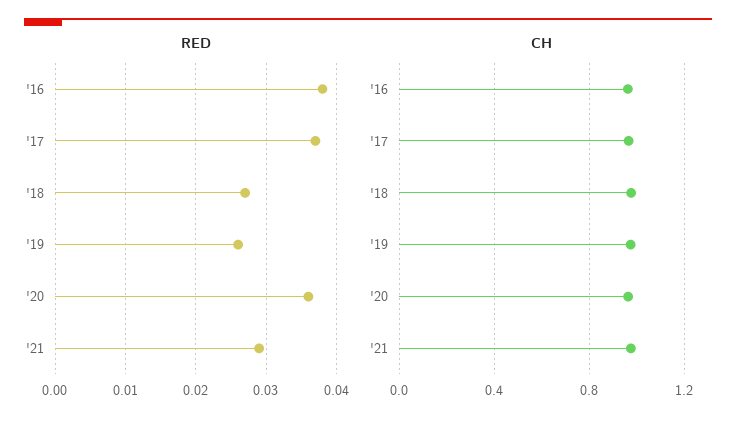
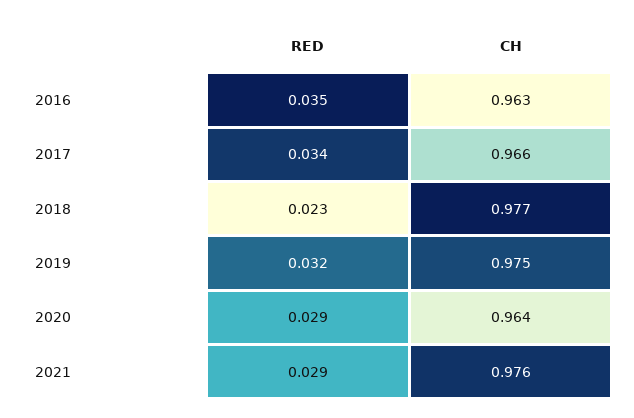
RED, '16: 0.038 -> 0.035
RED, '17: 0.037 -> 0.034
RED, '18: 0.027 -> 0.023
RED, '19: 0.026 -> 0.032
RED, '20: 0.036 -> 0.029

